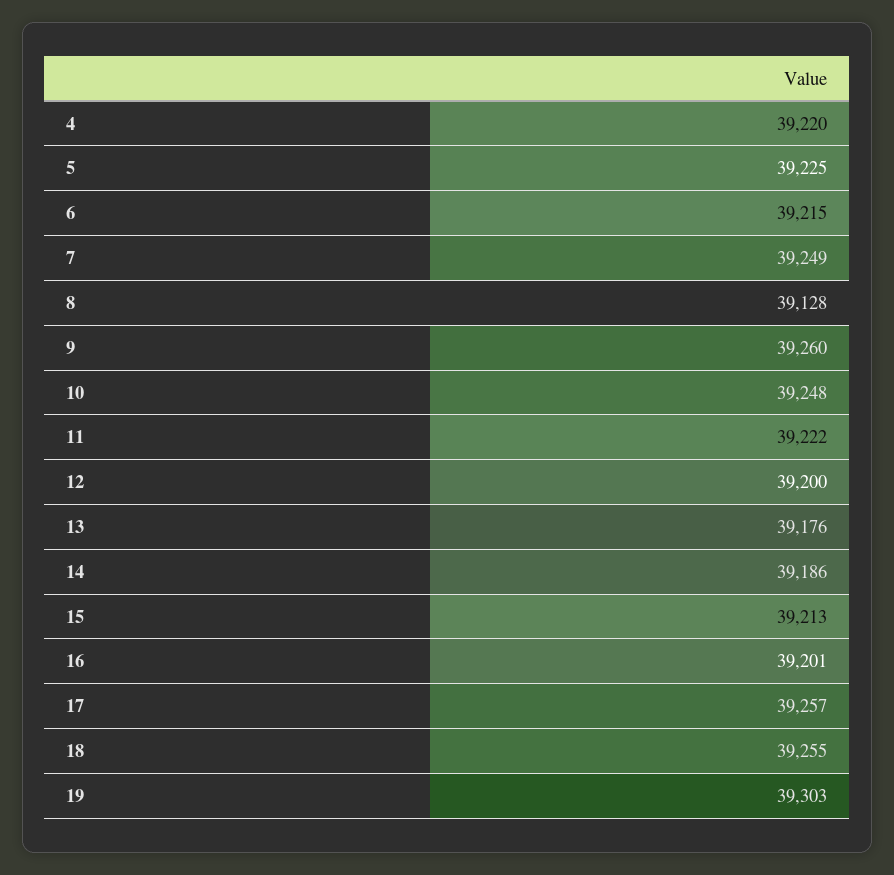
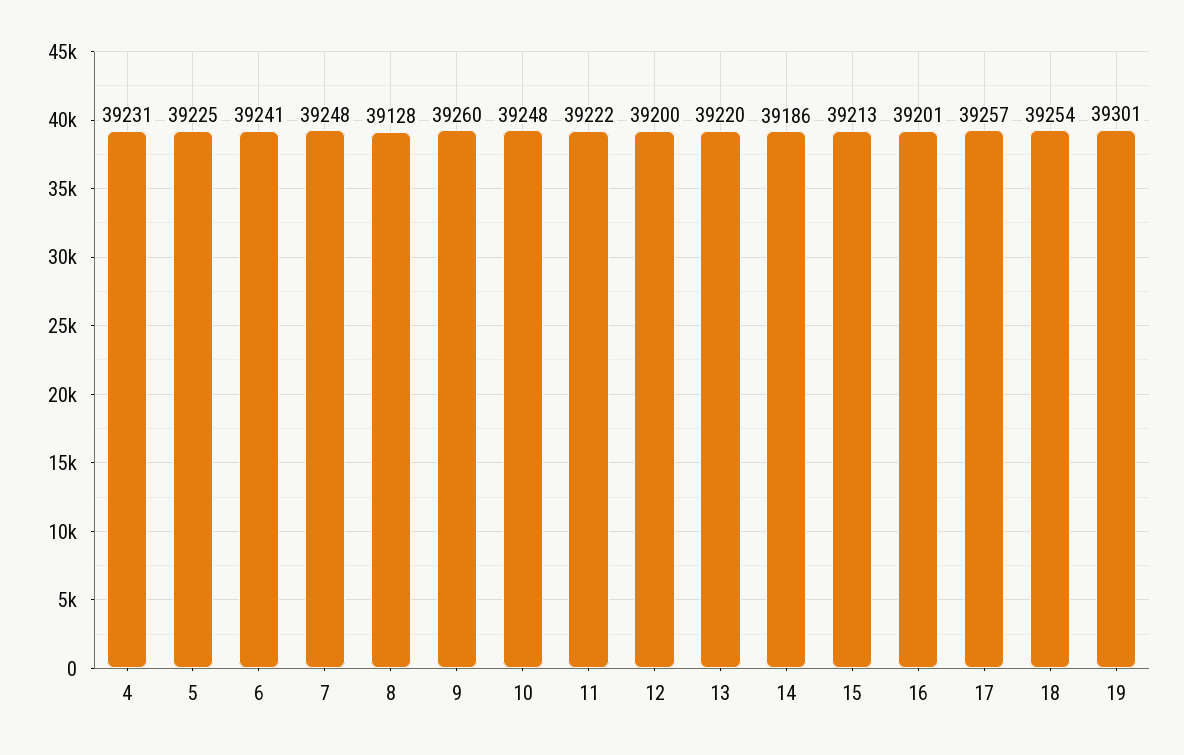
4: 39220 -> 39231
6: 39215 -> 39241
7: 39249 -> 39248
13: 39176 -> 39220
18: 39255 -> 39254
19: 39303 -> 39301

